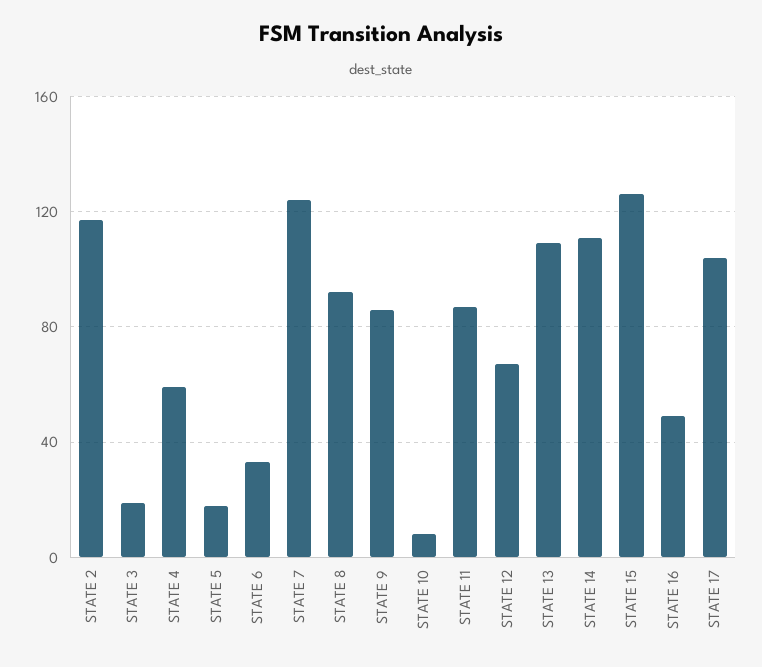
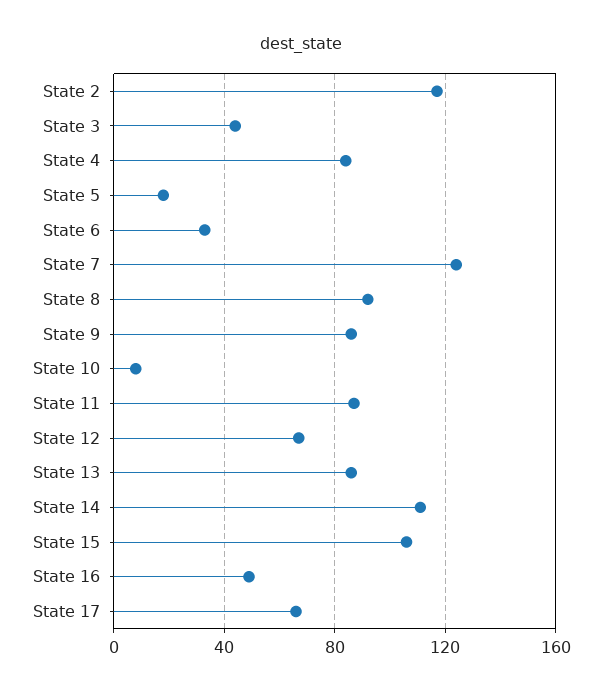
STATE 3: 20 -> 45
STATE 4: 60 -> 85
STATE 13: 110 -> 85
STATE 15: 125 -> 105
STATE 17: 105 -> 65

